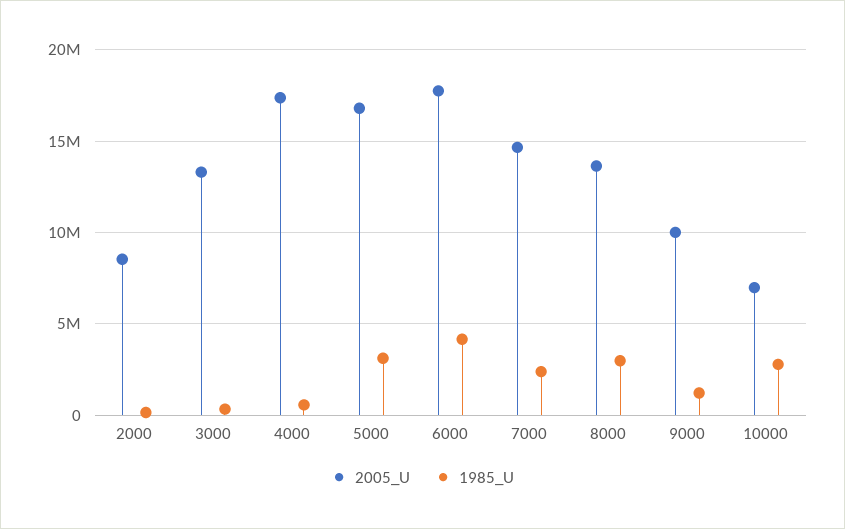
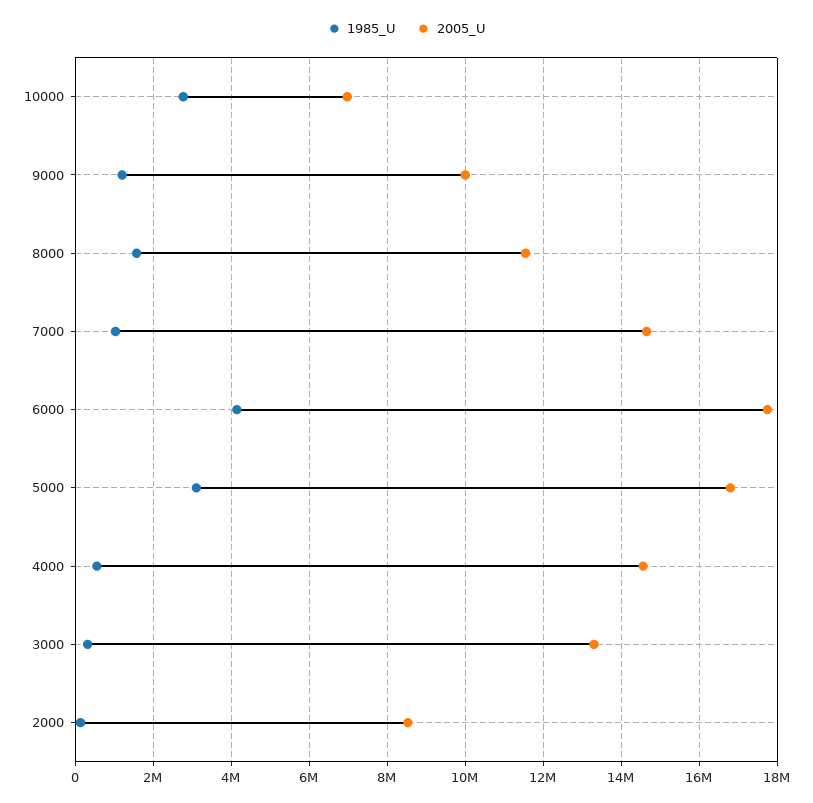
2005_U, 4000: 17500000 -> 14600000
1985_U, 7000: 2500000 -> 1000000
2005_U, 8000: 13500000 -> 11600000
1985_U, 8000: 3000000 -> 1600000

